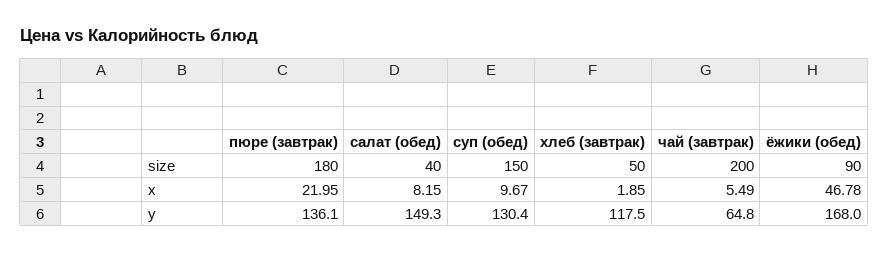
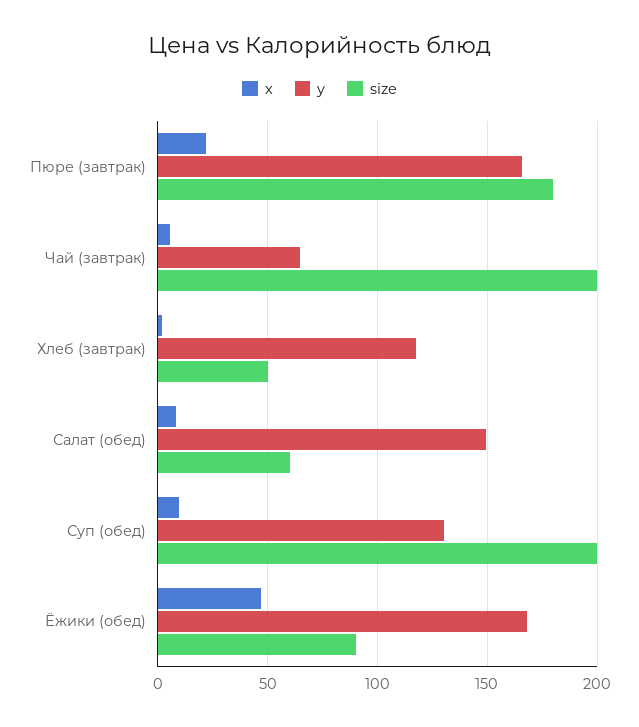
size, салат (обед): 40 -> 60
size, суп (обед): 150 -> 200
y, пюре (завтрак): 136.1 -> 165

